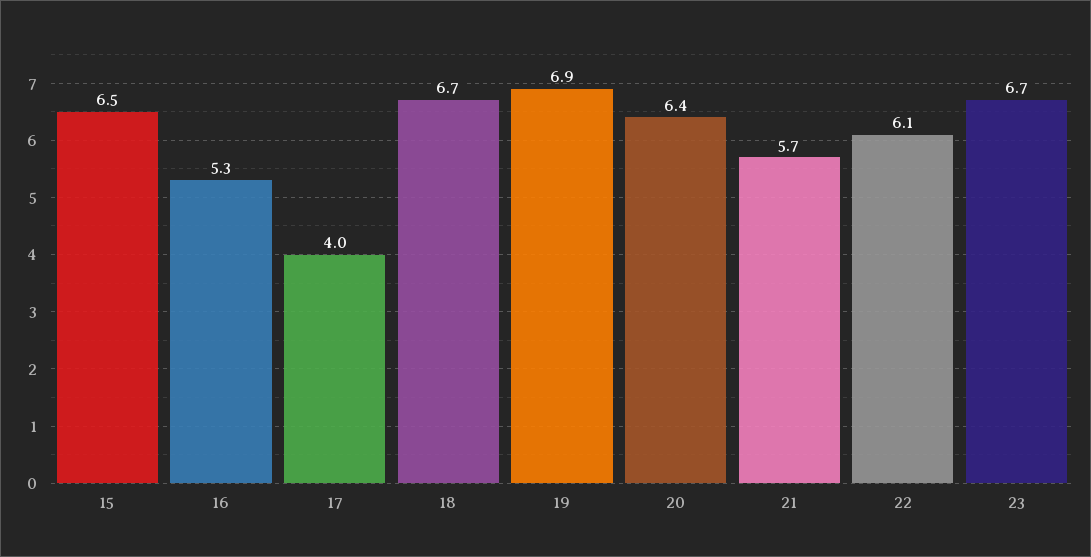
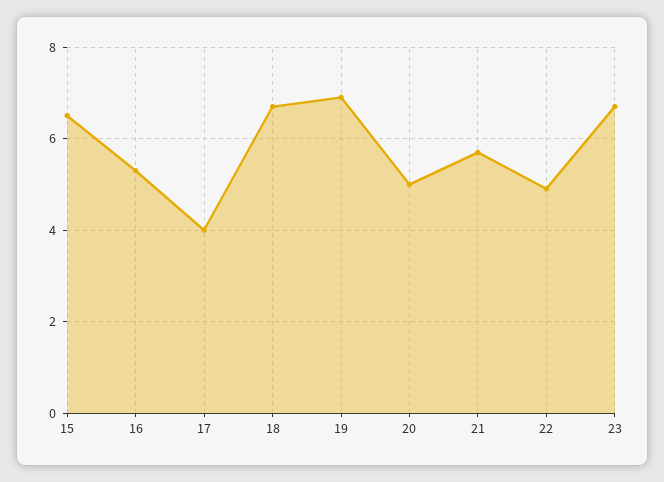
20: 6.4 -> 5
22: 6.1 -> 5

